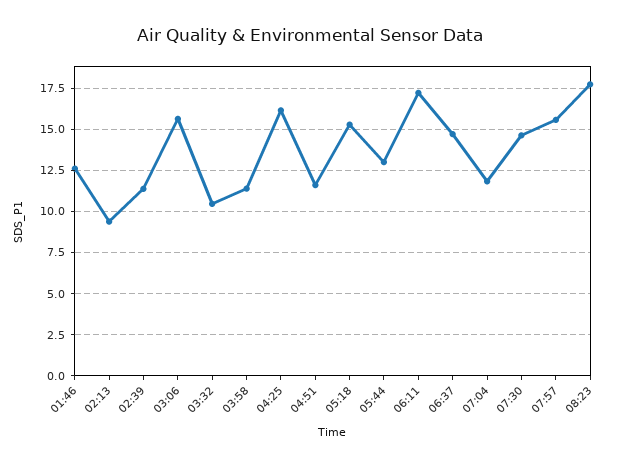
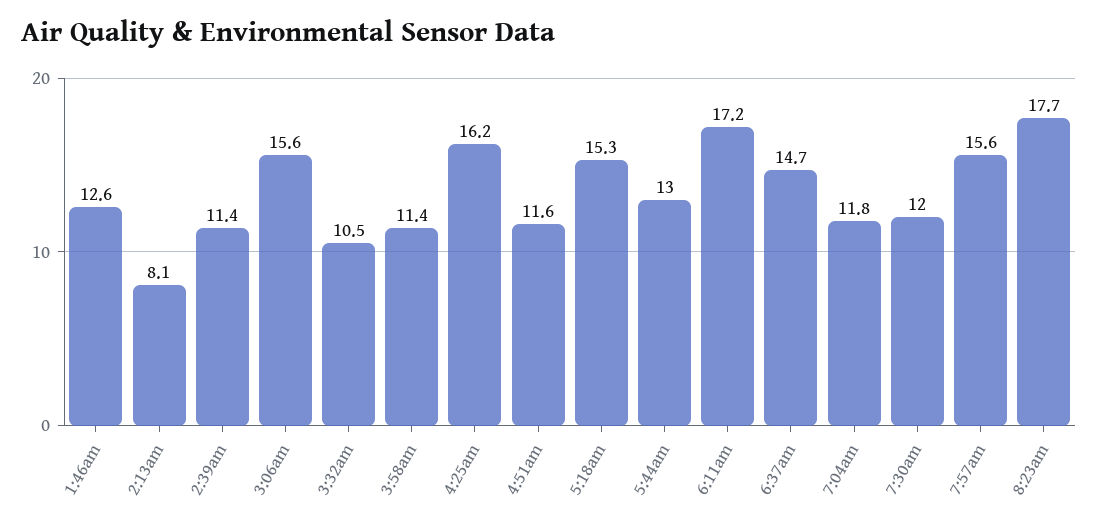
02:13: 9.5 -> 8.1
07:30: 14.5 -> 12

